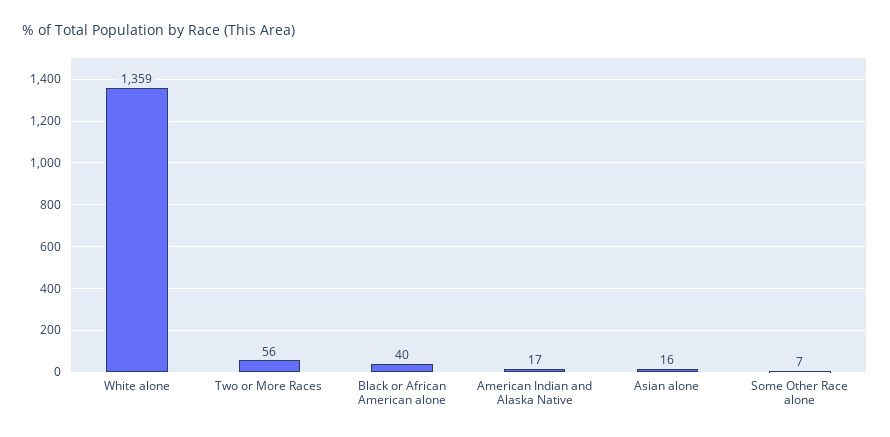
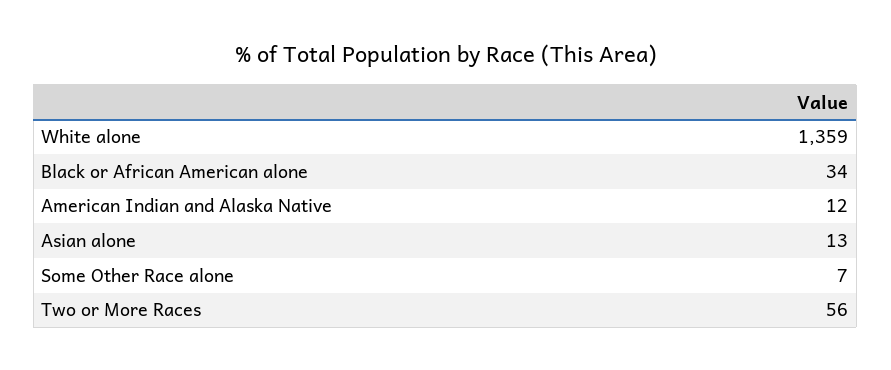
Black or African American alone: 40 -> 34
American Indian and Alaska Native: 17 -> 12
Asian alone: 16 -> 13

